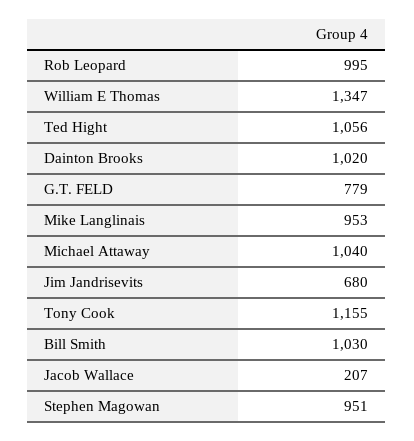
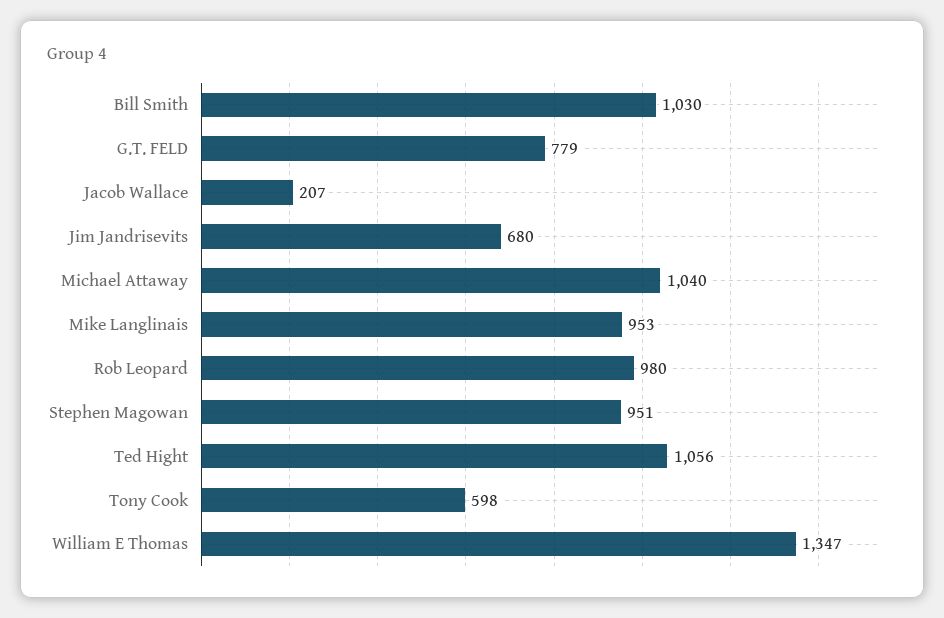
Rob Leopard: 995 -> 980
Dainton Brooks: 1020 -> none
Tony Cook: 1155 -> 598

